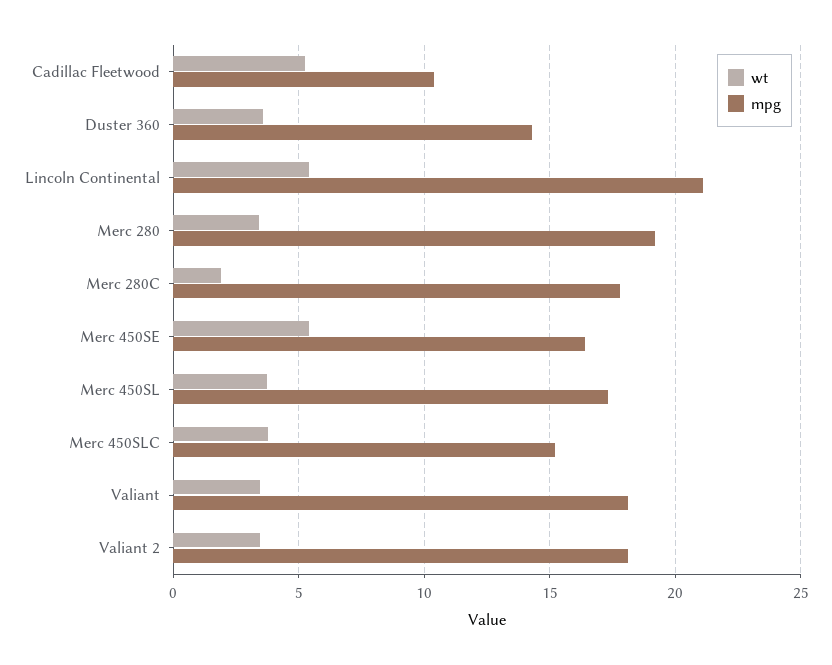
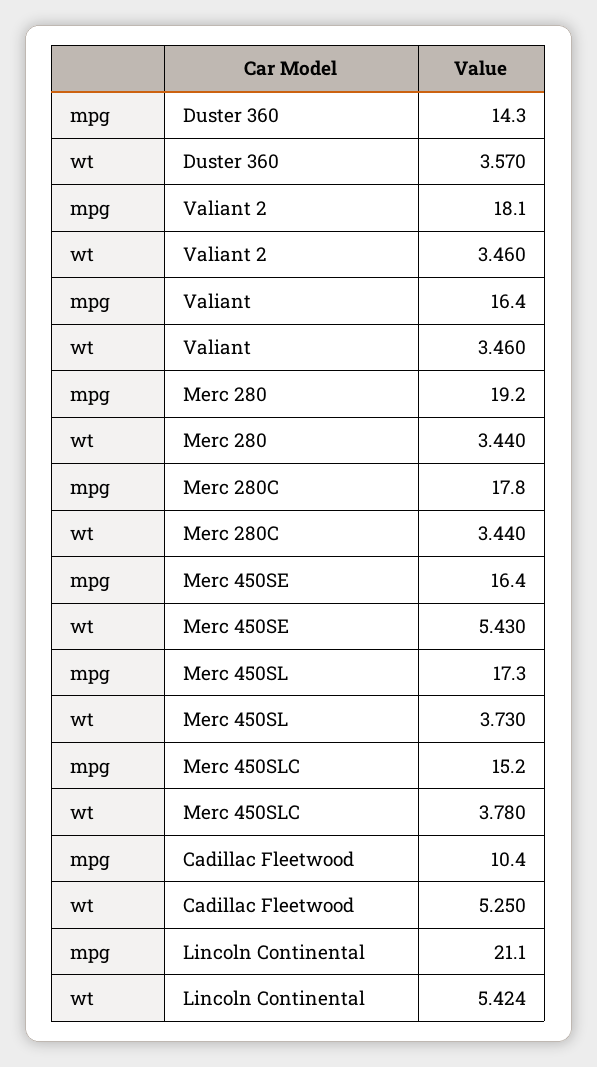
wt, Merc 280C: 2 -> 3.44
mpg, Valiant: 18 -> 16.4

